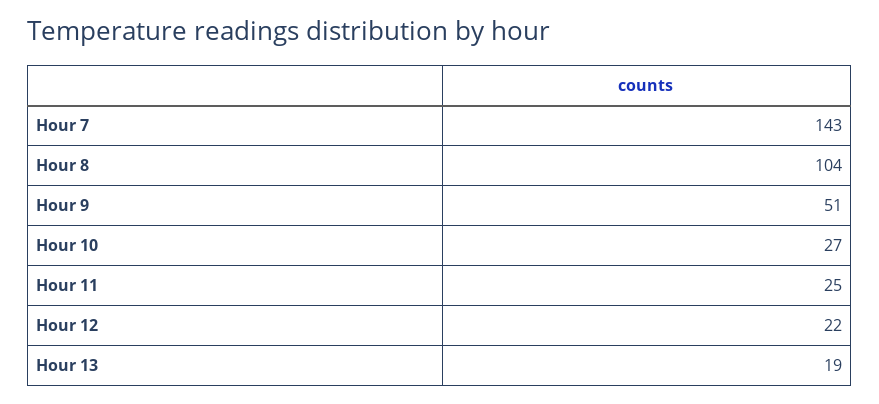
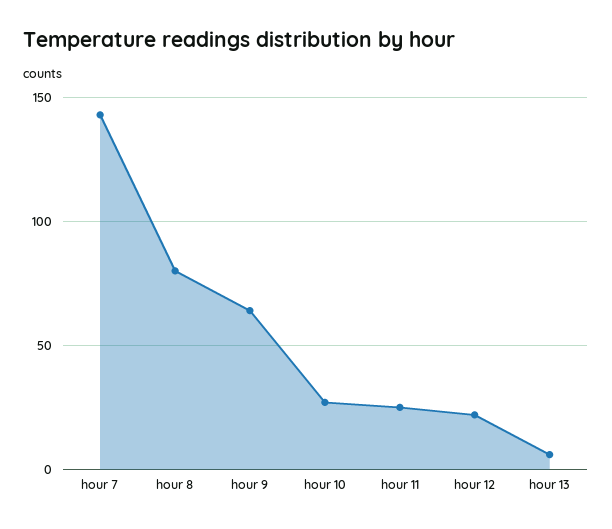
Hour 8: 104 -> 80
Hour 9: 51 -> 65
Hour 13: 19 -> 5

